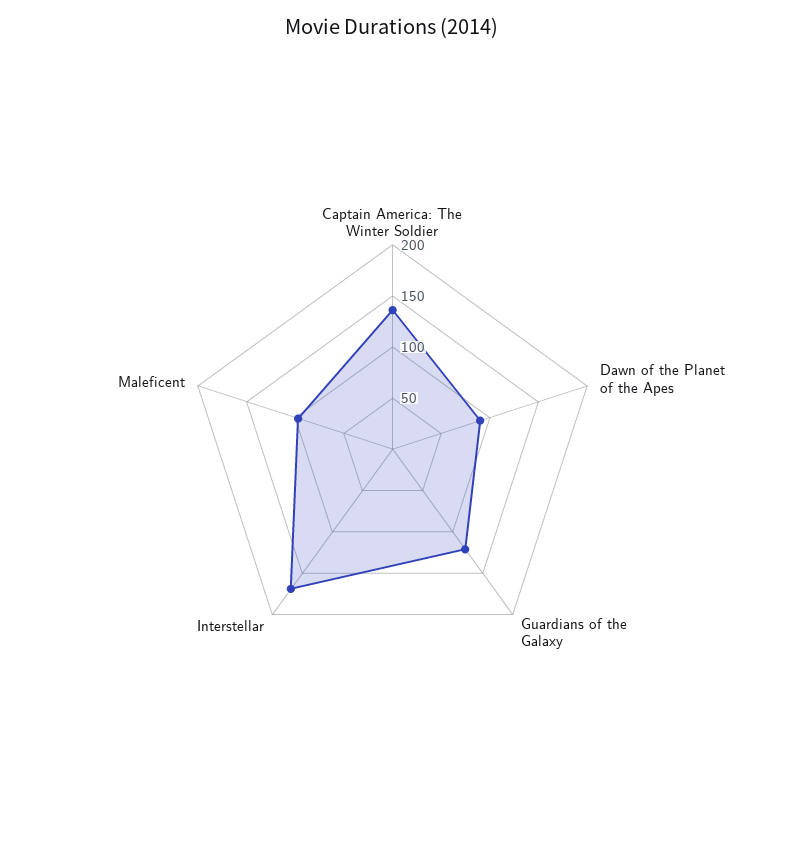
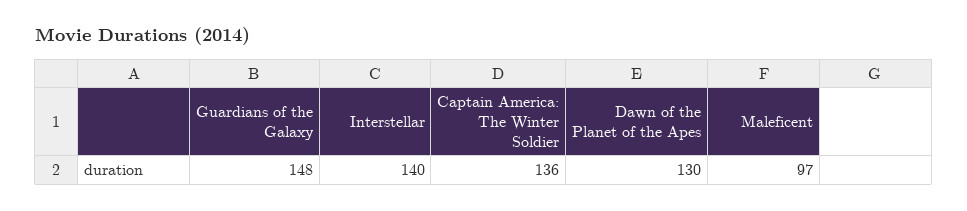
Dawn of the Planet of the Apes: 90 -> 130
Guardians of the Galaxy: 120 -> 148
Interstellar: 170 -> 140

